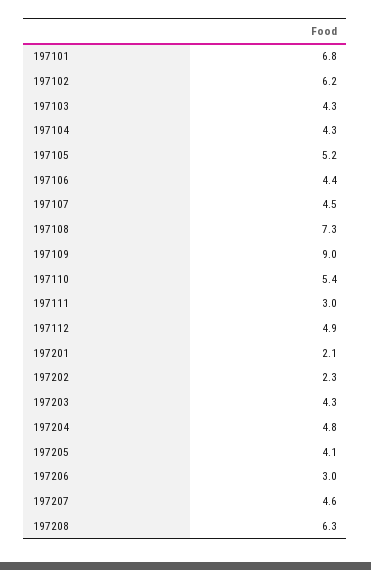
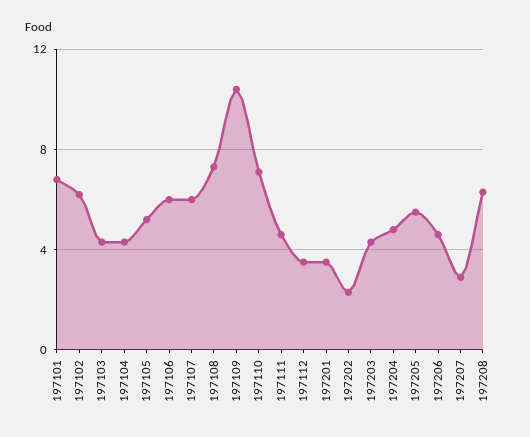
197106: 4.4 -> 6
197107: 4.5 -> 6
197109: 9 -> 10.5
197110: 5.4 -> 7
197111: 3 -> 4.5
197112: 4.9 -> 3.5
197201: 2.1 -> 3.5
197205: 4.1 -> 5.5
197206: 3 -> 4.5
197207: 4.6 -> 3

